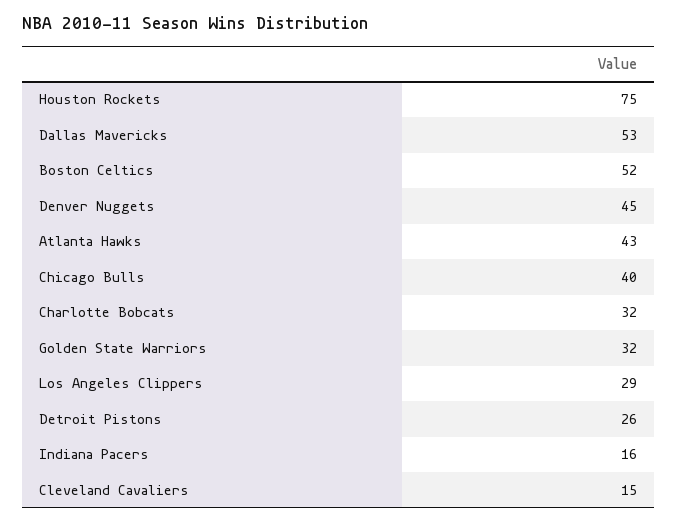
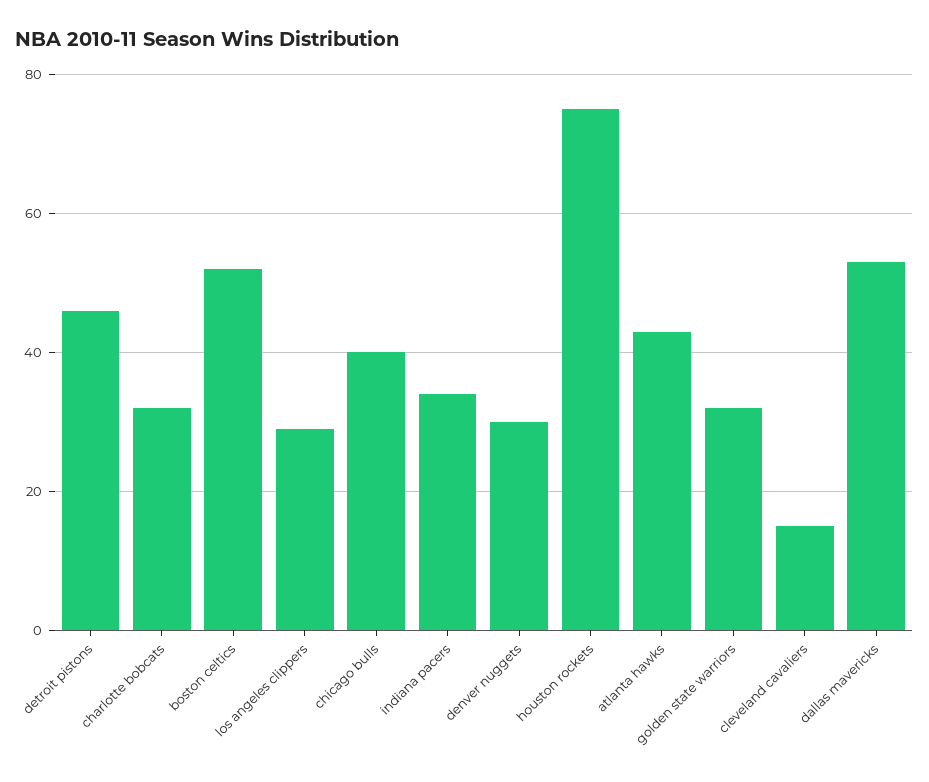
Denver Nuggets: 45 -> 30
Detroit Pistons: 26 -> 45
Indiana Pacers: 16 -> 35

